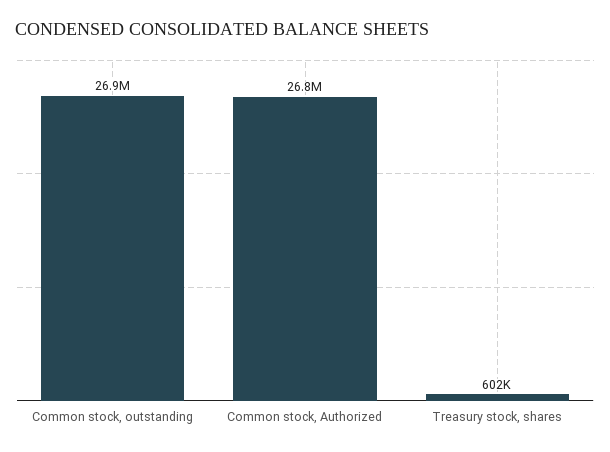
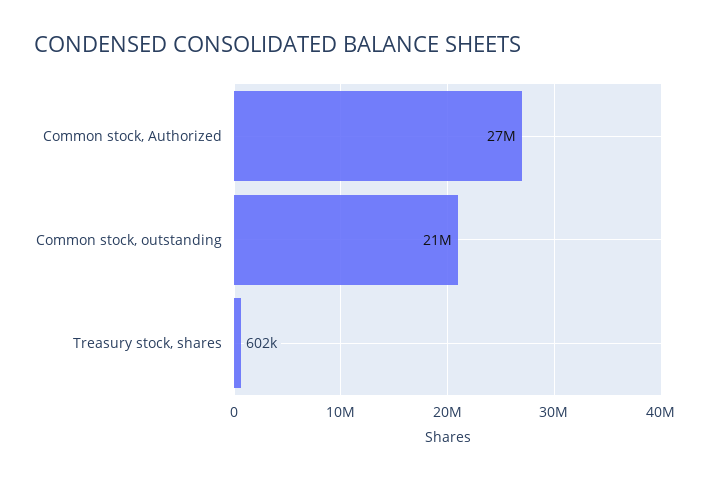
Common stock, outstanding: 26900000 -> 21000000

